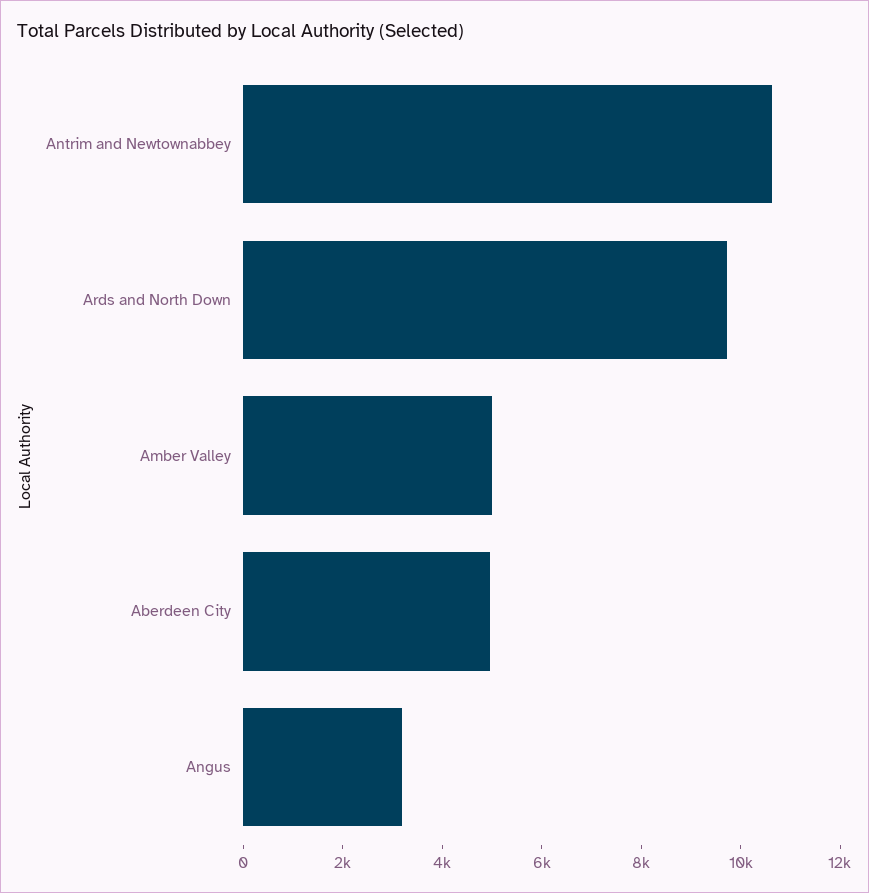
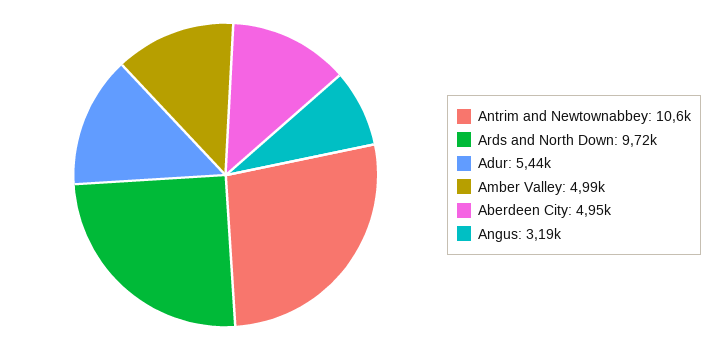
Adur: none -> 5440

